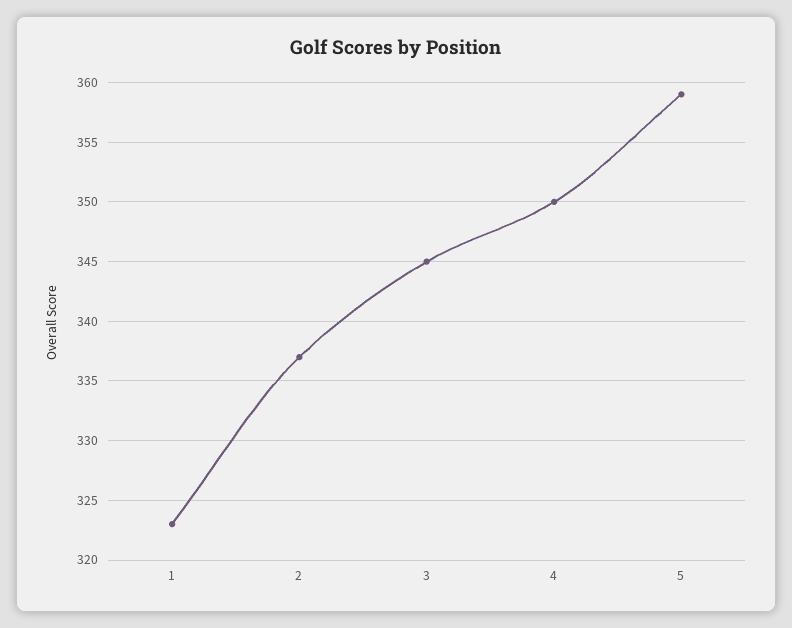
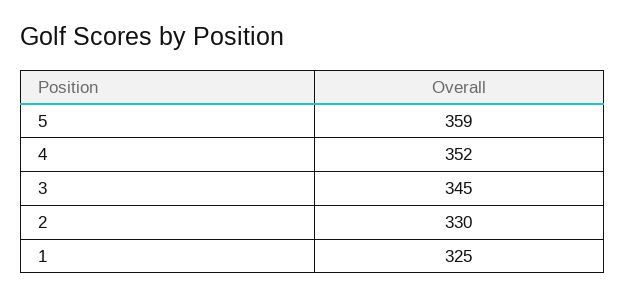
1: 323 -> 325
2: 337 -> 330
4: 350 -> 352

